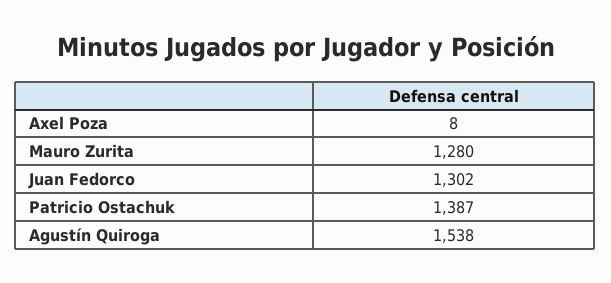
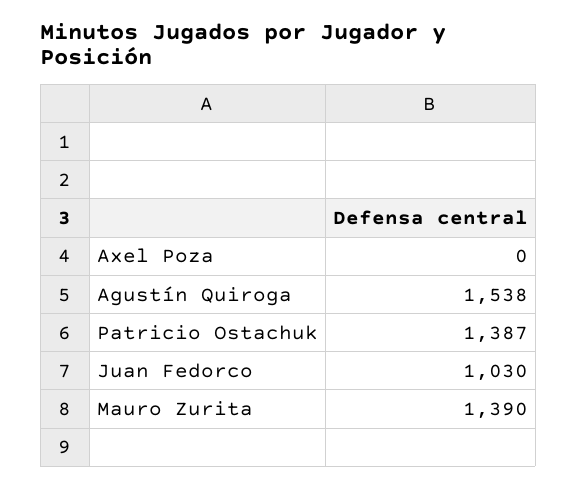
Axel Poza: 8 -> 0
Mauro Zurita: 1280 -> 1390
Juan Fedorco: 1302 -> 1030

